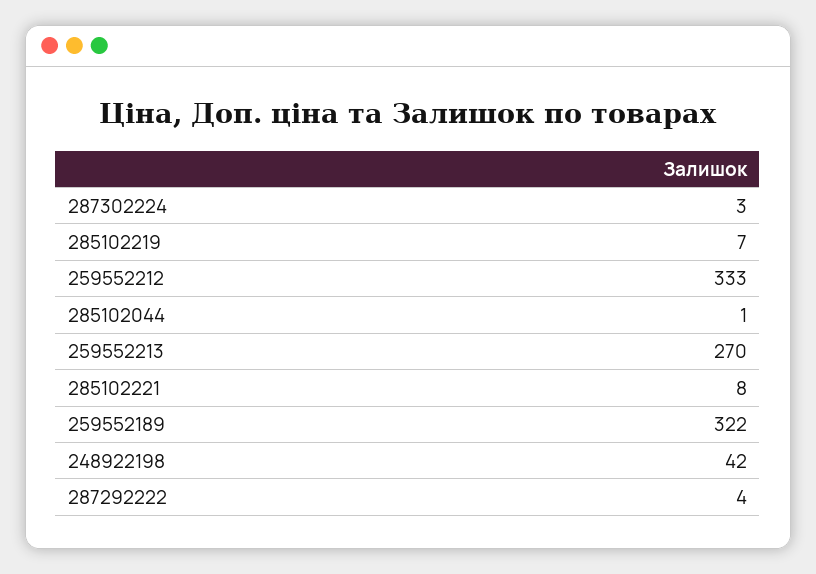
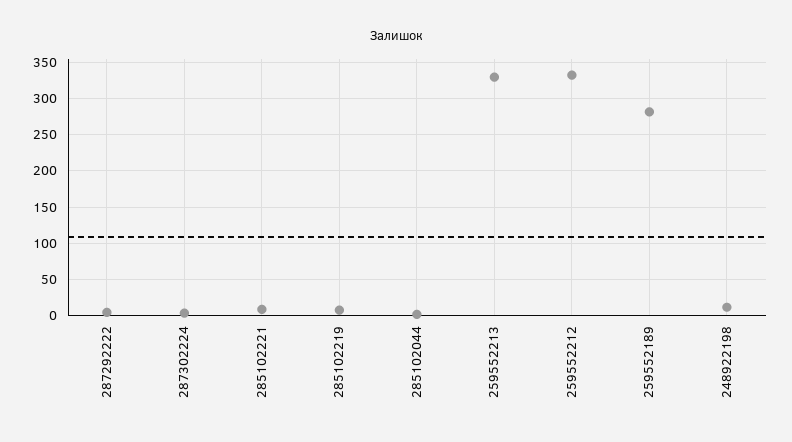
259552213: 270 -> 330
259552189: 322 -> 280
248922198: 42 -> 10

